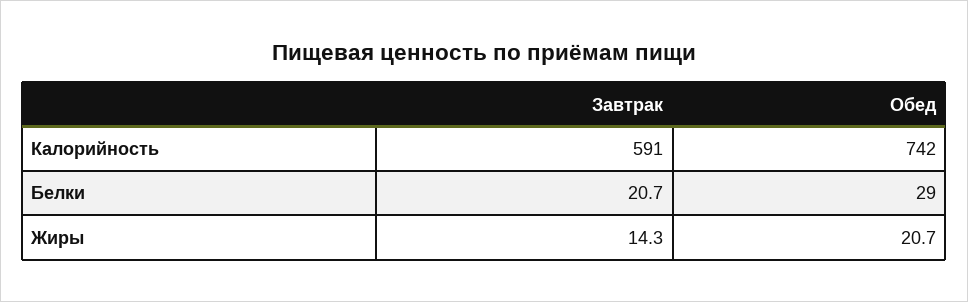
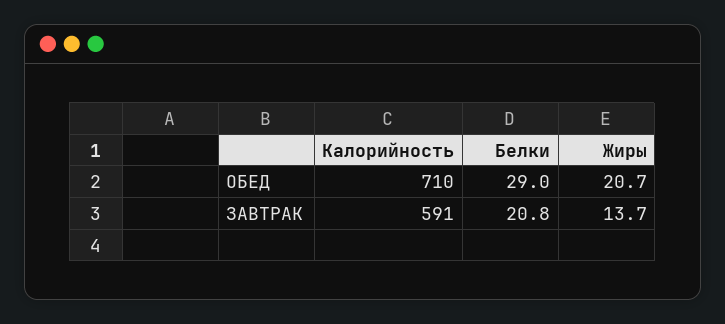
Обед, Калорийность: 742 -> 710
Завтрак, Белки: 20.7 -> 20.8
Завтрак, Жиры: 14.3 -> 13.7

